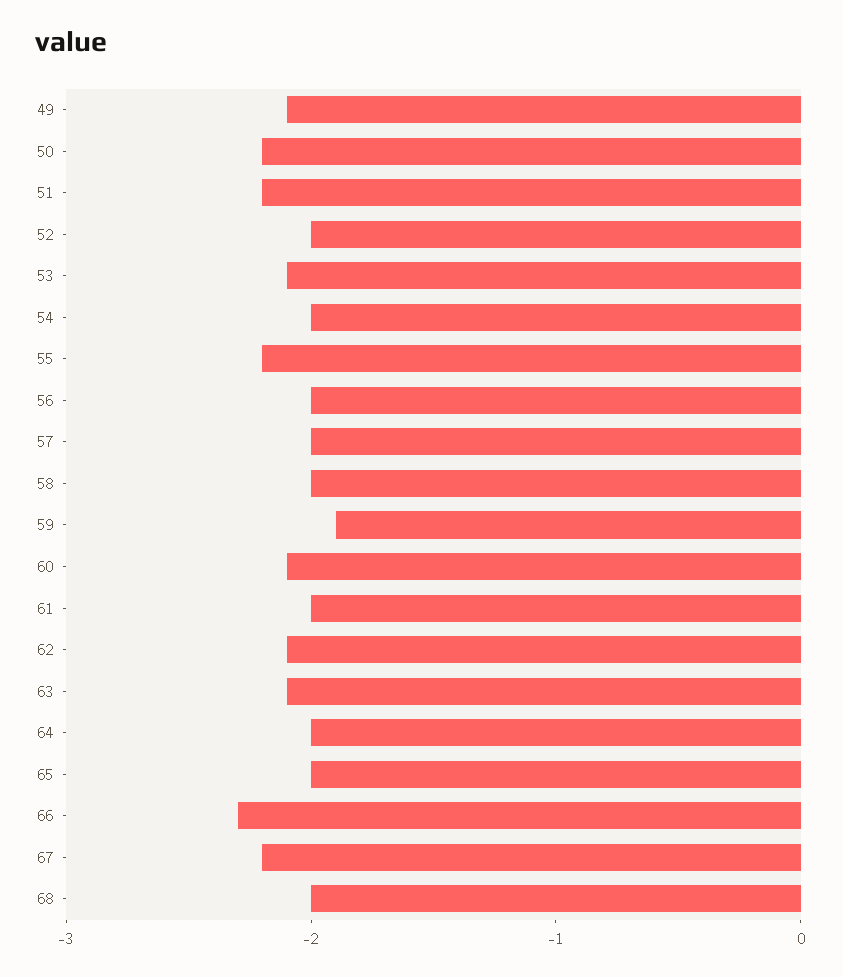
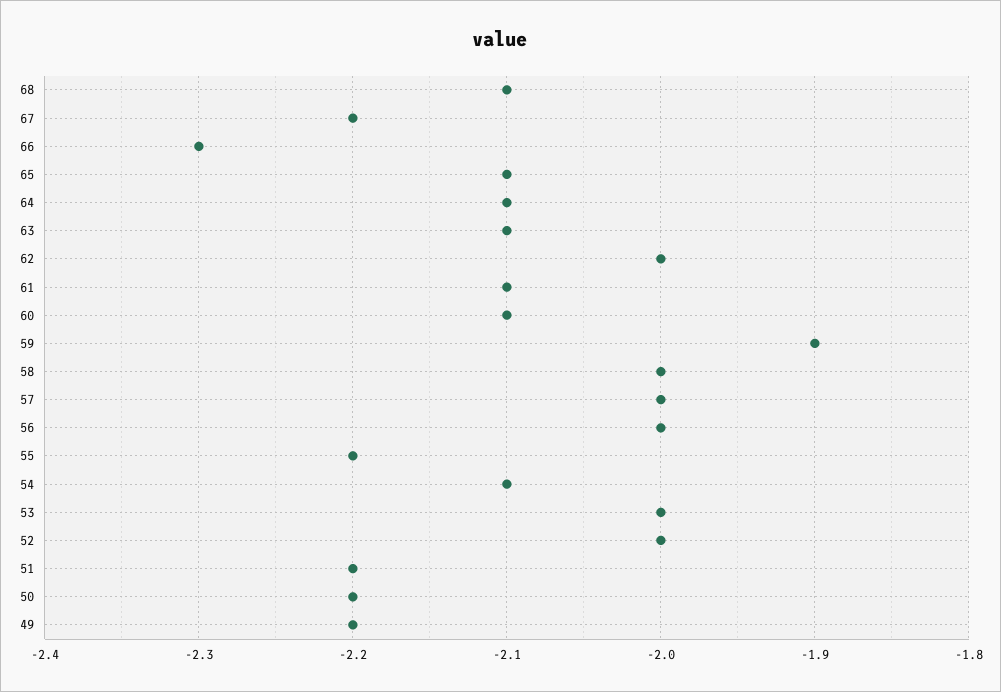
49: -2.1 -> -2.2
53: -2.1 -> -2
54: -2 -> -2.1
61: -2 -> -2.1
62: -2.1 -> -2
64: -2 -> -2.1
65: -2 -> -2.1
68: -2 -> -2.1

